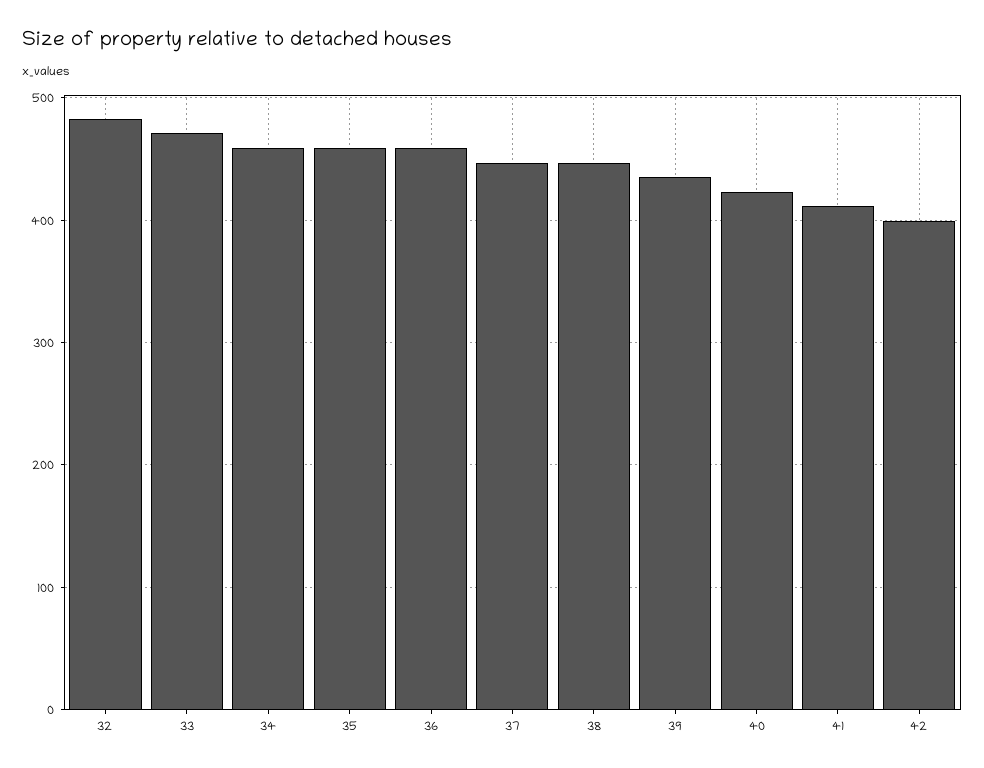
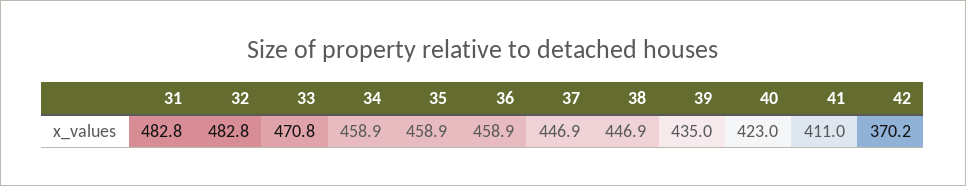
42: 400 -> 370.2
31: none -> 482.8

